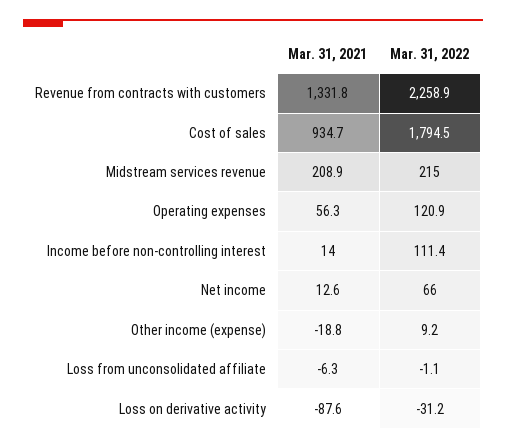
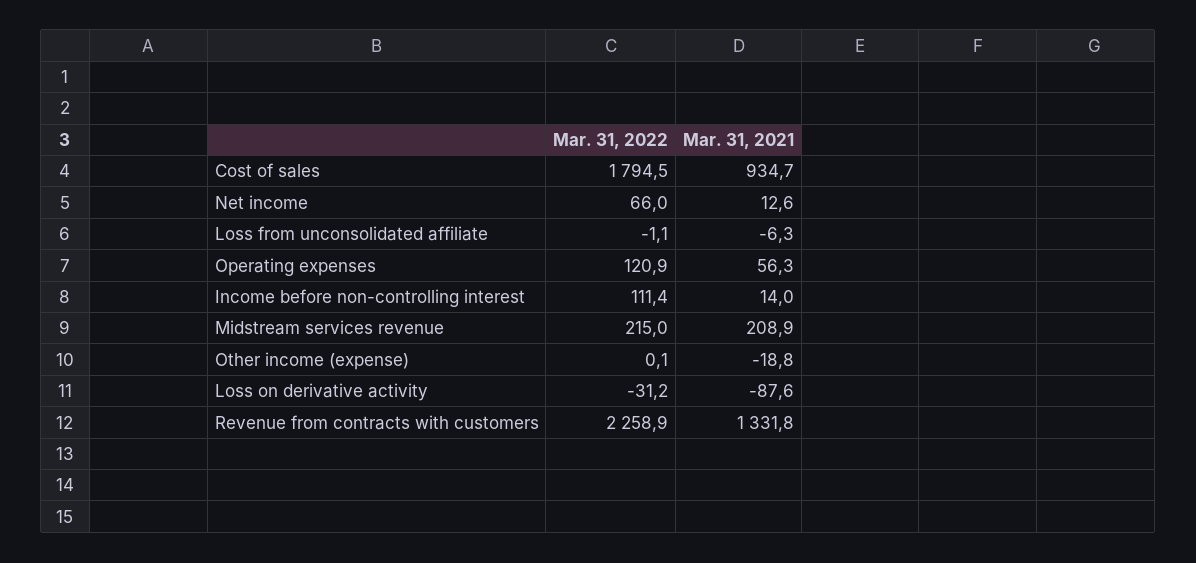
Mar. 31, 2022, Other income (expense): 9.2 -> 0.1

